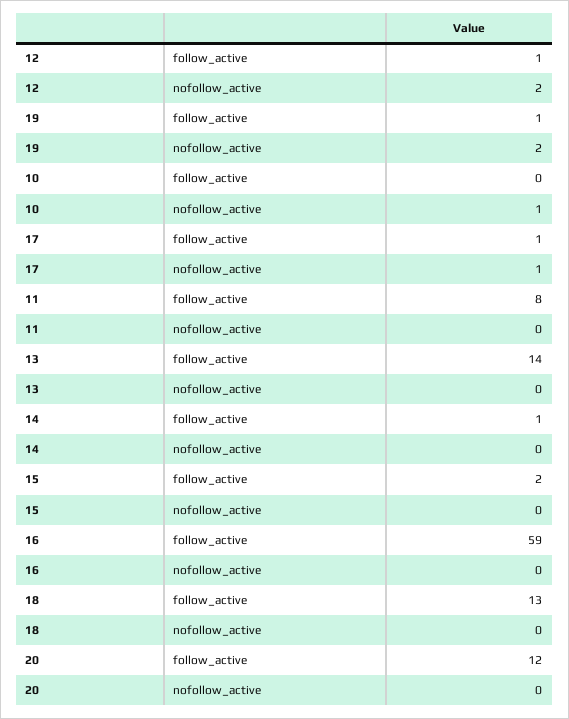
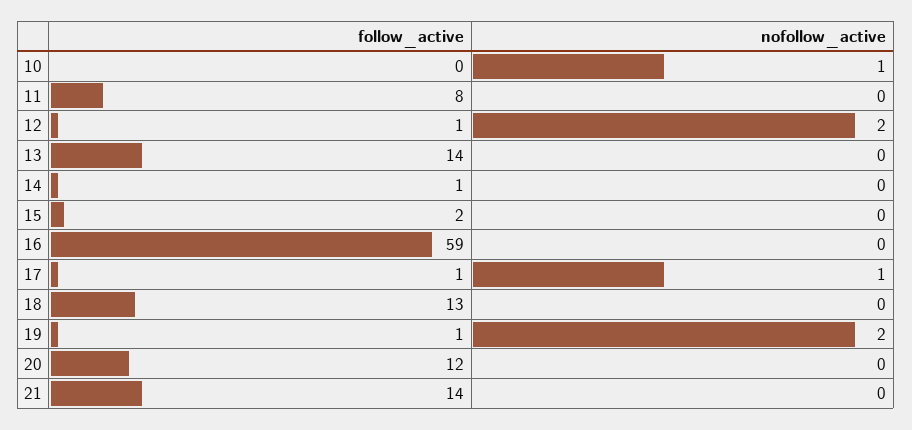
21, follow_active: none -> 14
21, nofollow_active: none -> 0

